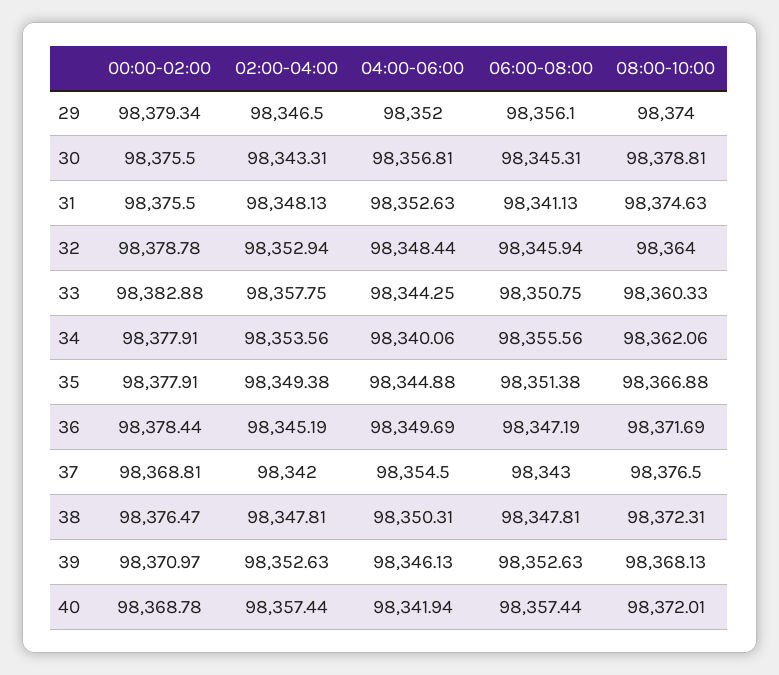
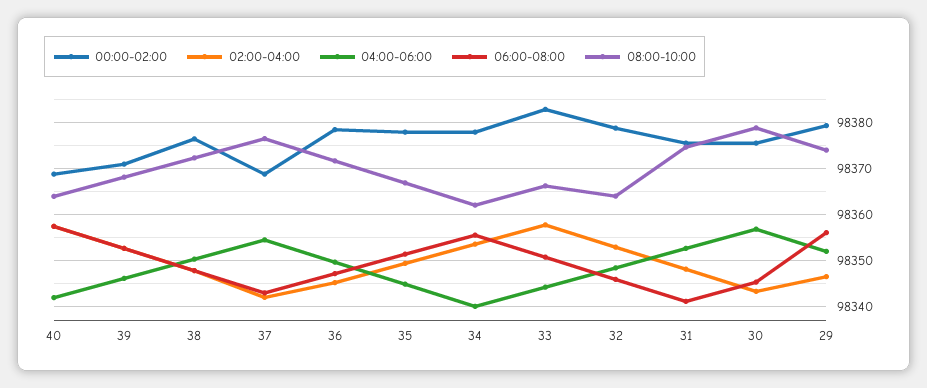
08:00-10:00, 33: 98360.33 -> 98366
08:00-10:00, 40: 98372.01 -> 98364

